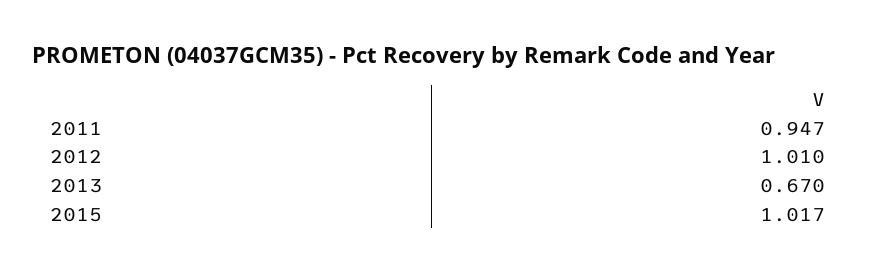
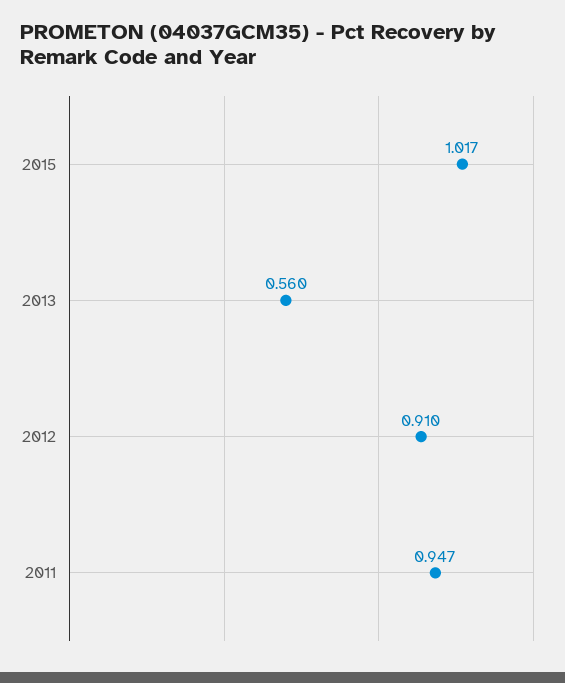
2012: 1.01 -> 0.91
2013: 0.67 -> 0.56

